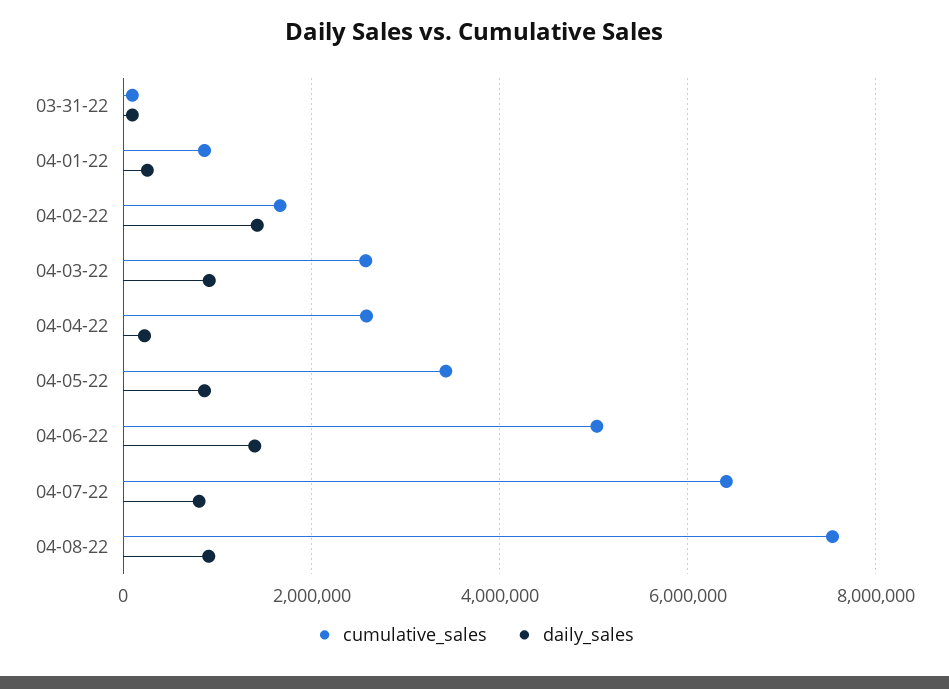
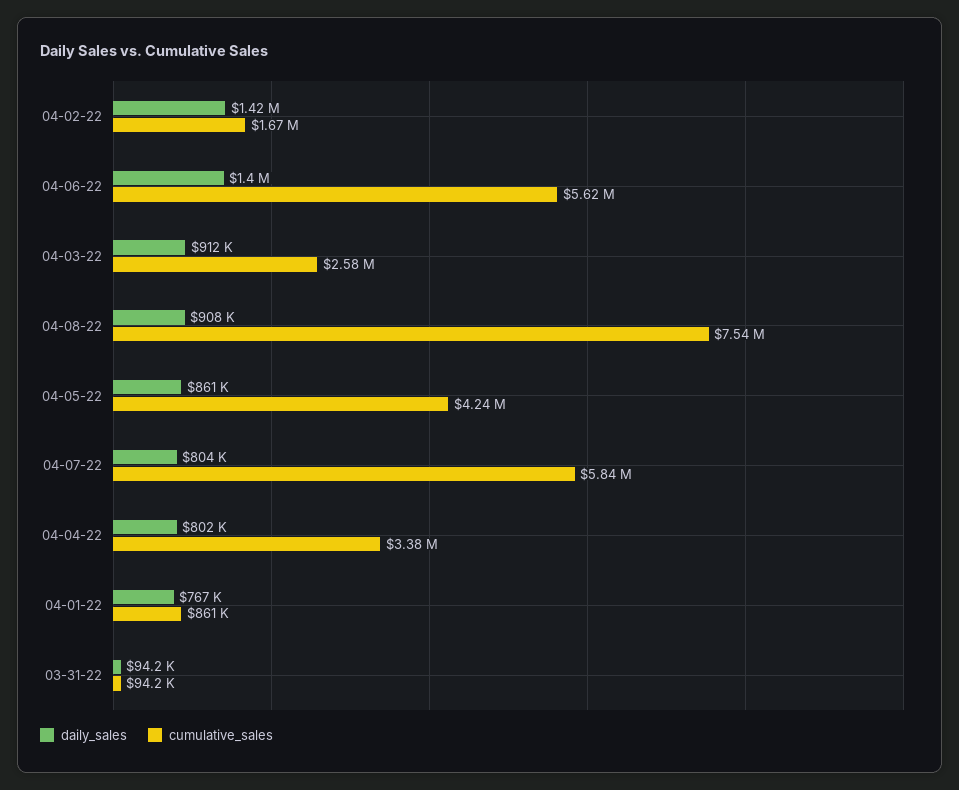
daily_sales, 04-01-22: 200000 -> 767000
cumulative_sales, 04-04-22: 2600000 -> 3380000
daily_sales, 04-04-22: 200000 -> 802000
cumulative_sales, 04-05-22: 3400000 -> 4240000
cumulative_sales, 04-06-22: 5000000 -> 5620000
cumulative_sales, 04-07-22: 6400000 -> 5840000

